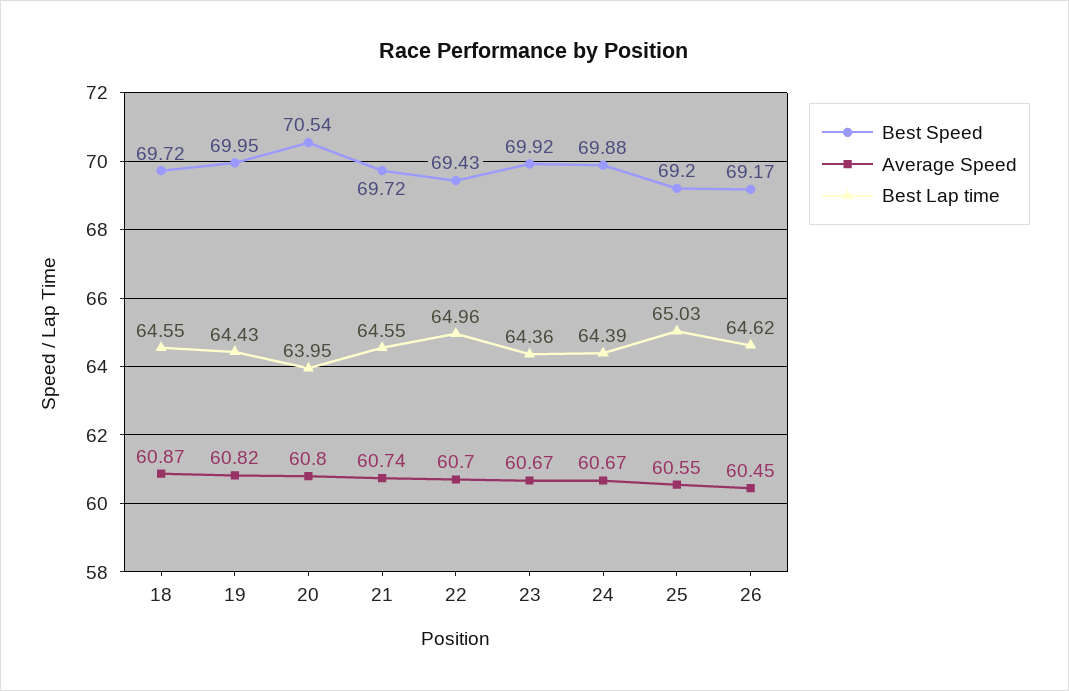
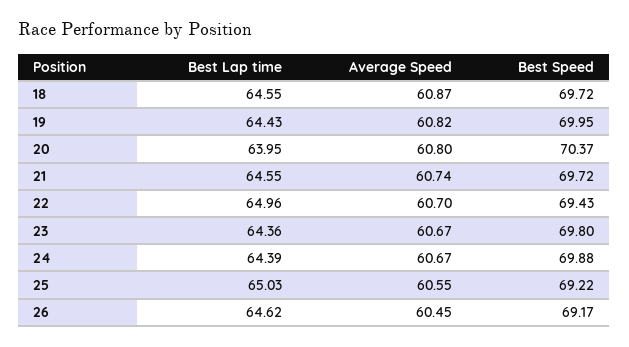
Best Speed, 20: 70.54 -> 70.37
Best Speed, 23: 69.92 -> 69.8
Best Speed, 25: 69.2 -> 69.22

